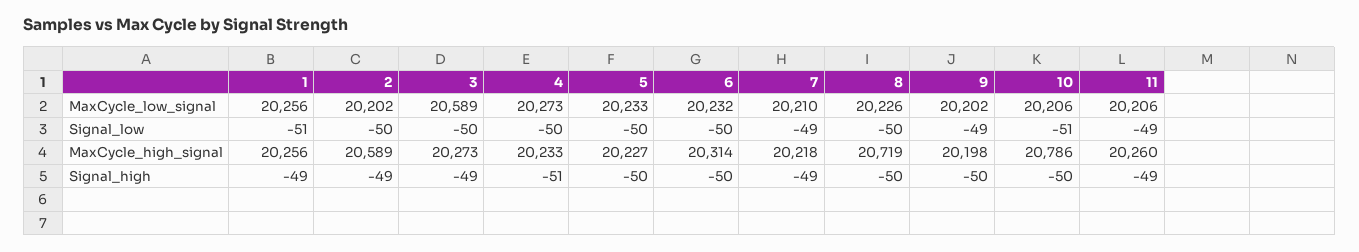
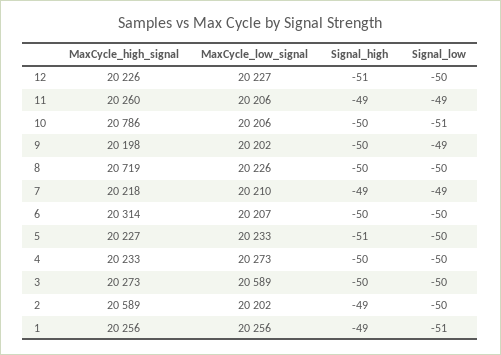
6, MaxCycle_low_signal: 20232 -> 20207
3, Signal_high: -49 -> -50
4, Signal_high: -51 -> -50
5, Signal_high: -50 -> -51
12, MaxCycle_high_signal: none -> 20226
12, MaxCycle_low_signal: none -> 20227
12, Signal_high: none -> -51
12, Signal_low: none -> -50

